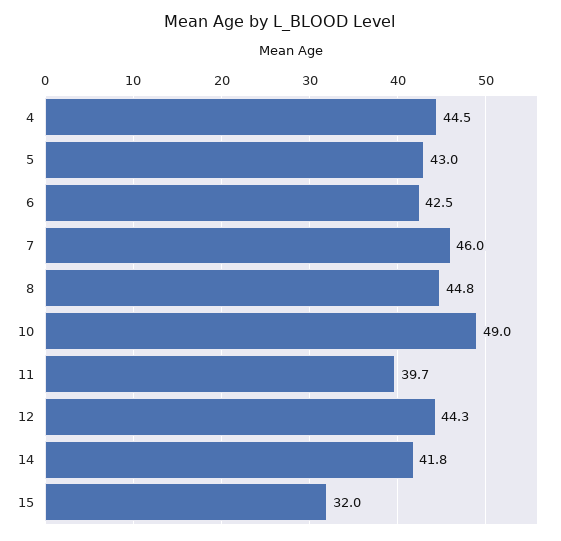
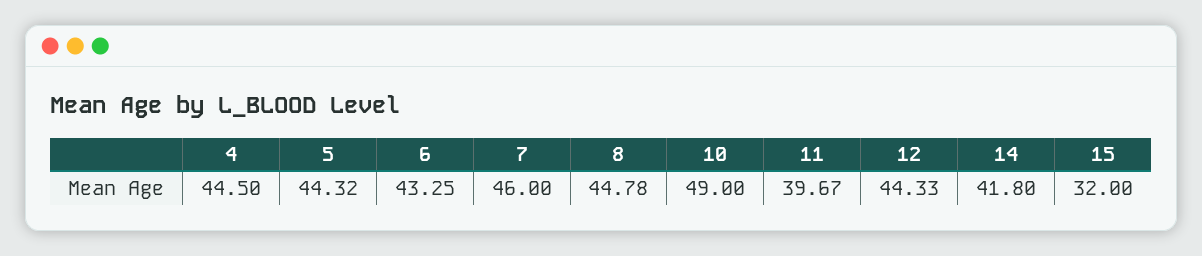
5: 43 -> 44.32
6: 42.5 -> 43.25

